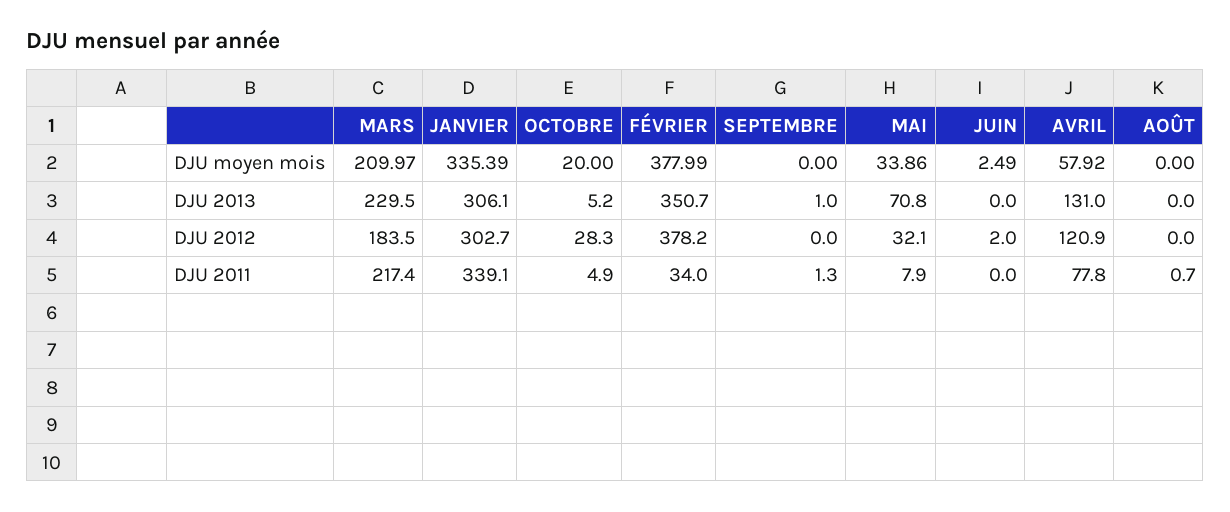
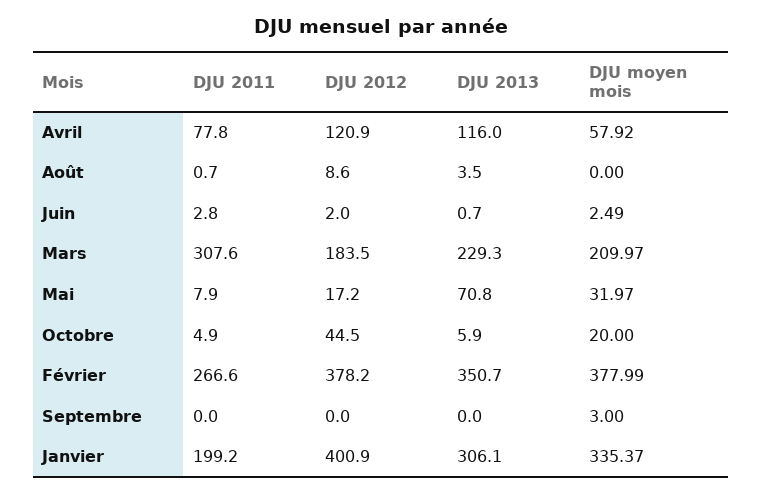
JANVIER, DJU moyen mois: 335.39 -> 335.37
SEPTEMBRE, DJU moyen mois: 0 -> 3
MAI, DJU moyen mois: 33.86 -> 31.97
MARS, DJU 2013: 229.5 -> 229.3
OCTOBRE, DJU 2013: 5.2 -> 5.9
SEPTEMBRE, DJU 2013: 1 -> 0
JUIN, DJU 2013: 0 -> 0.7
AVRIL, DJU 2013: 131 -> 116
AOÛT, DJU 2013: 0 -> 3.5
JANVIER, DJU 2012: 302.7 -> 400.9
OCTOBRE, DJU 2012: 28.3 -> 44.5
MAI, DJU 2012: 32.1 -> 17.2
AOÛT, DJU 2012: 0 -> 8.6
MARS, DJU 2011: 217.4 -> 307.6
JANVIER, DJU 2011: 339.1 -> 199.2
FÉVRIER, DJU 2011: 34 -> 266.6
SEPTEMBRE, DJU 2011: 1.3 -> 0
JUIN, DJU 2011: 0 -> 2.8

